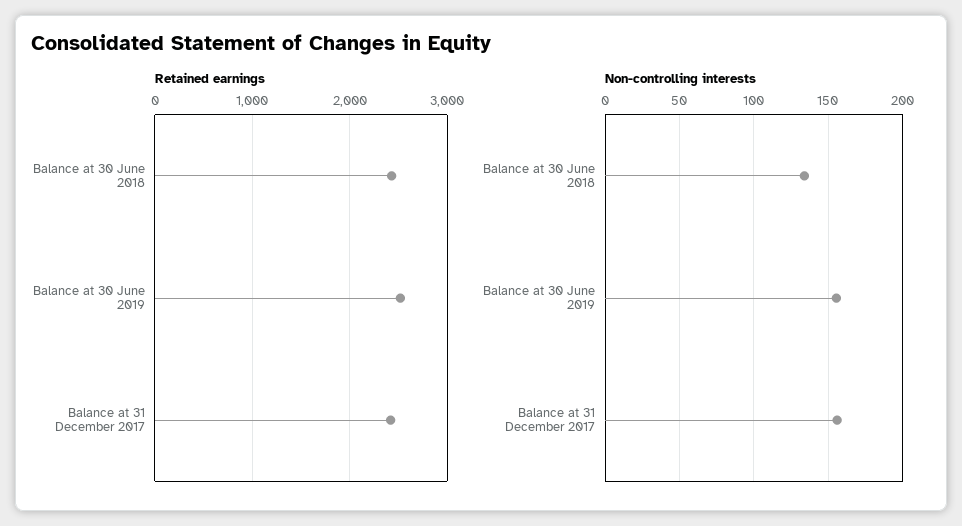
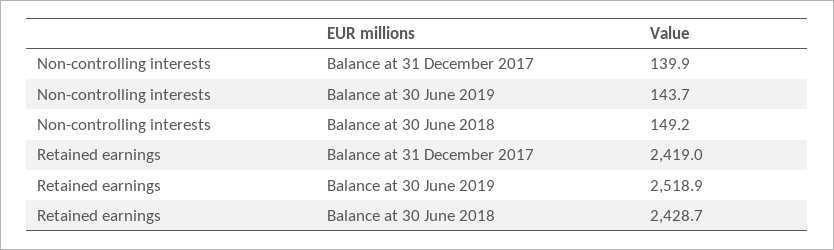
Non-controlling interests, Balance at 30 June 2018: 135 -> 149.2
Non-controlling interests, Balance at 30 June 2019: 155 -> 143.7
Non-controlling interests, Balance at 31 December 2017: 155 -> 139.9

